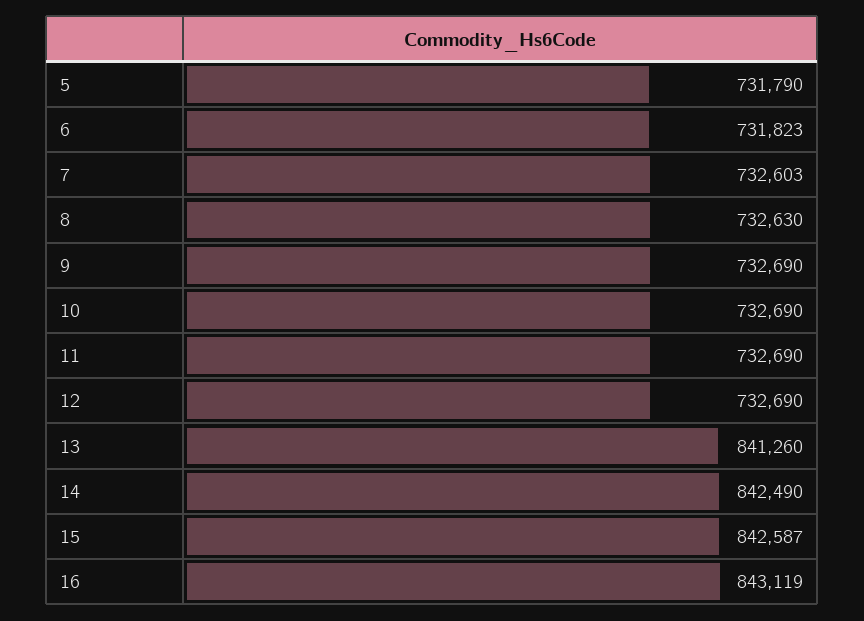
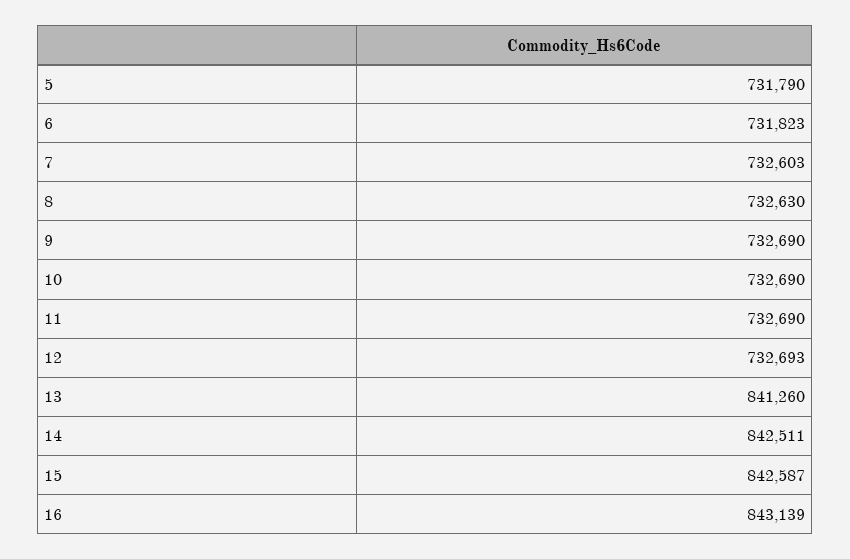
12: 732690 -> 732693
14: 842490 -> 842511
16: 843119 -> 843139

